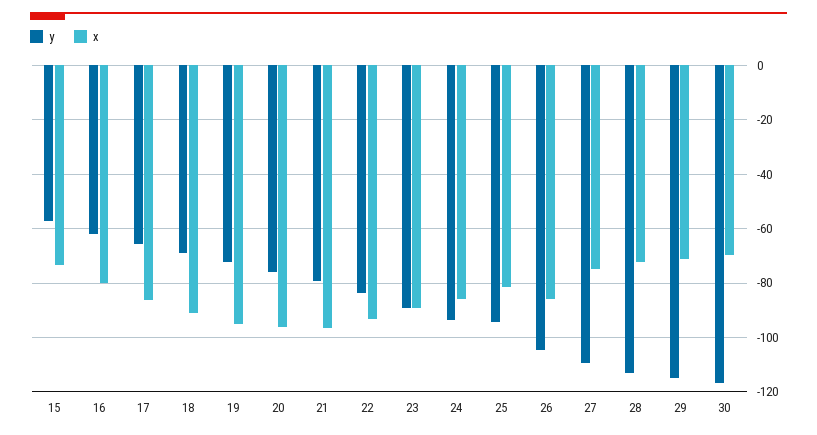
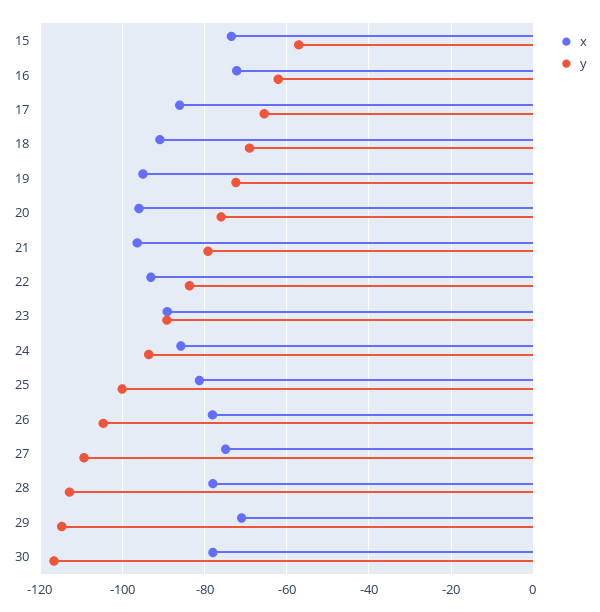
x, 16: -80 -> -72
y, 25: -95 -> -100
x, 26: -85 -> -78
x, 28: -72.5 -> -78
x, 30: -70 -> -78

